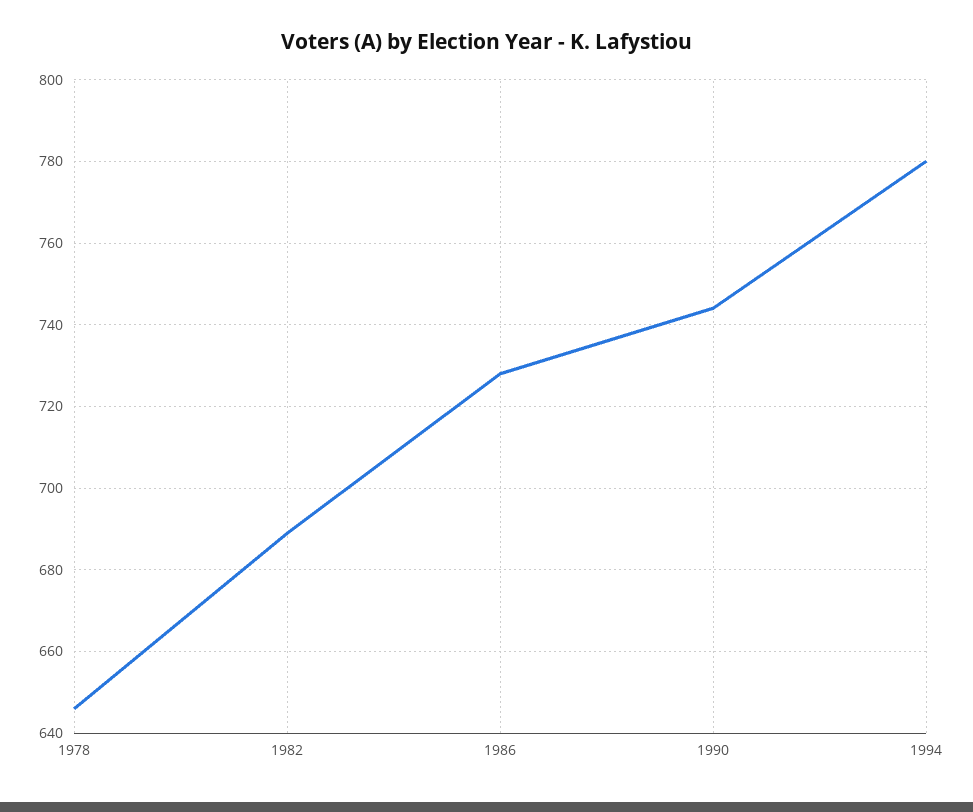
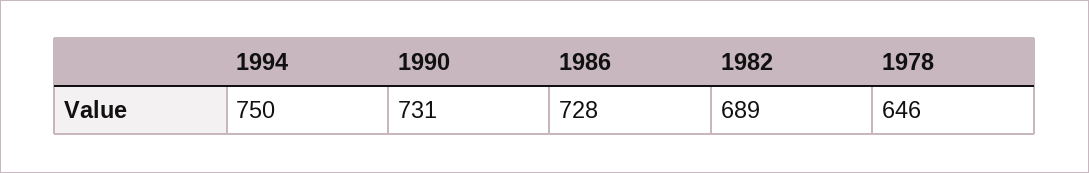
1990: 745 -> 731
1994: 780 -> 750

